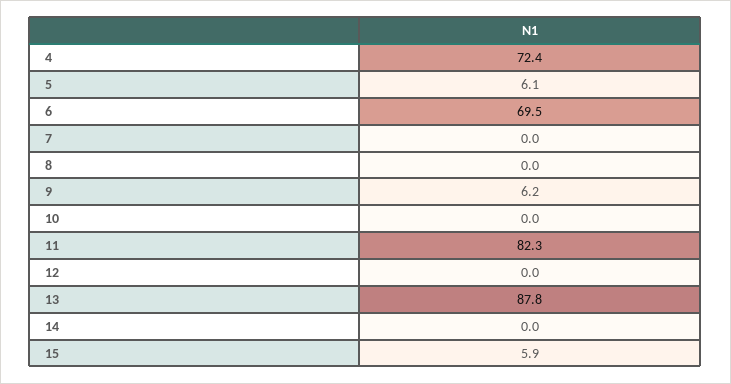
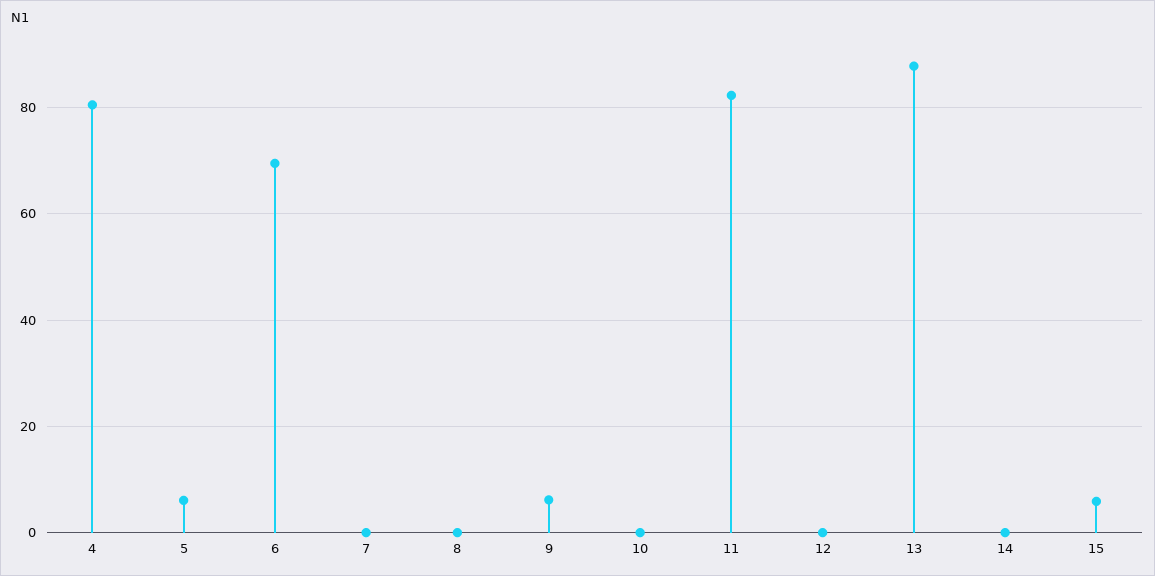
4: 72.4 -> 80

